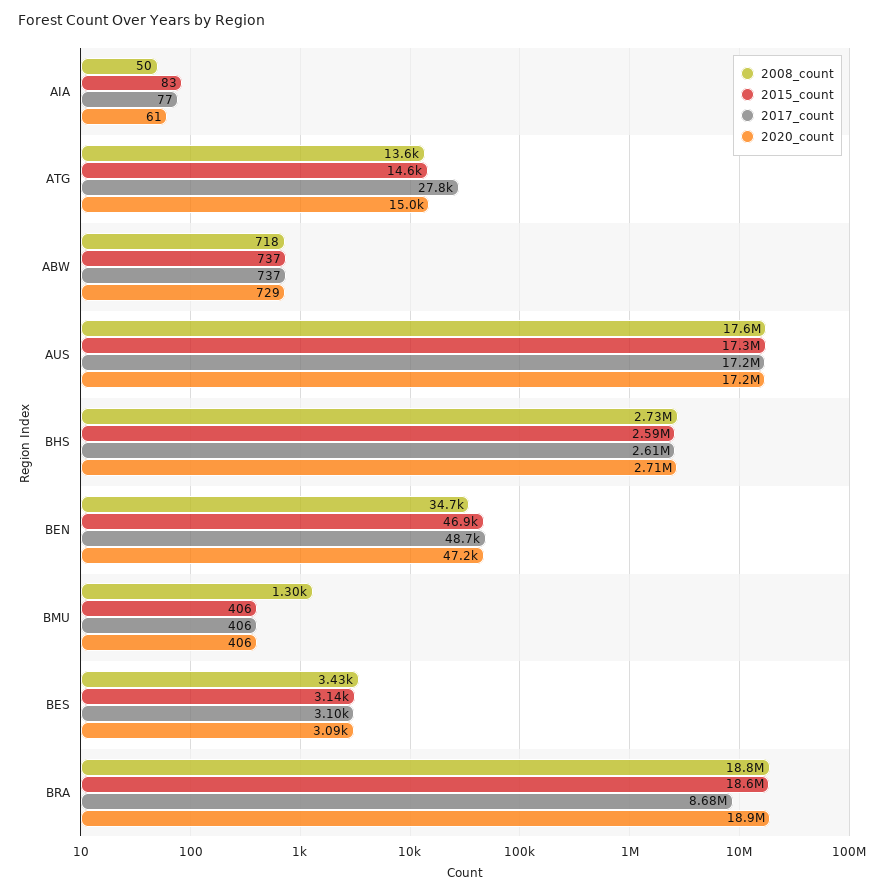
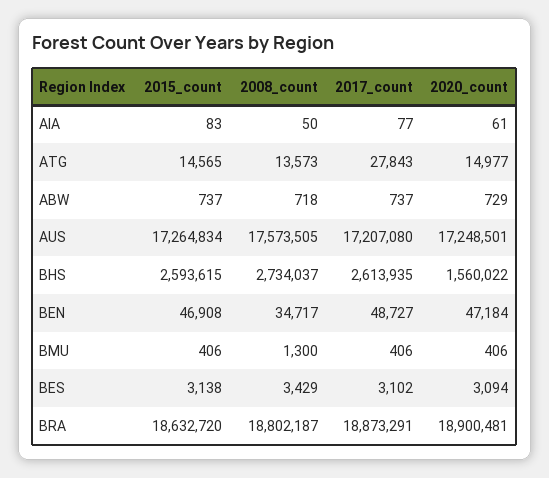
2020_count, BHS: 2710000 -> 1560022
2017_count, BRA: 8680000 -> 18873291

